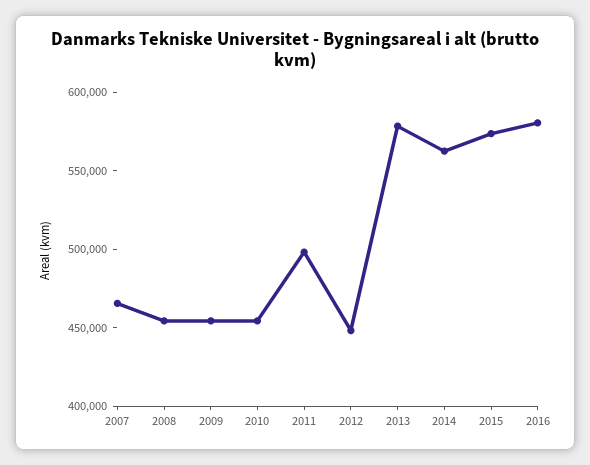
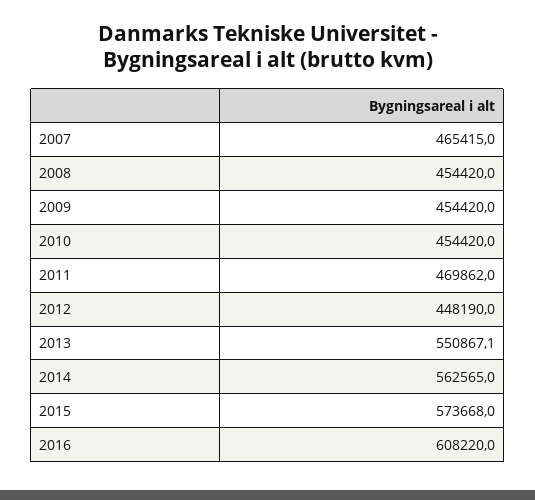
2011: 500000 -> 469862
2013: 580000 -> 550867.1
2016: 580000 -> 608220

